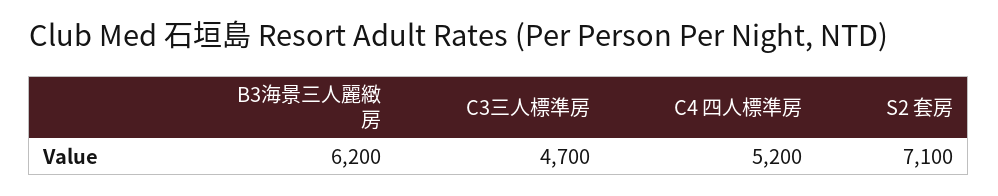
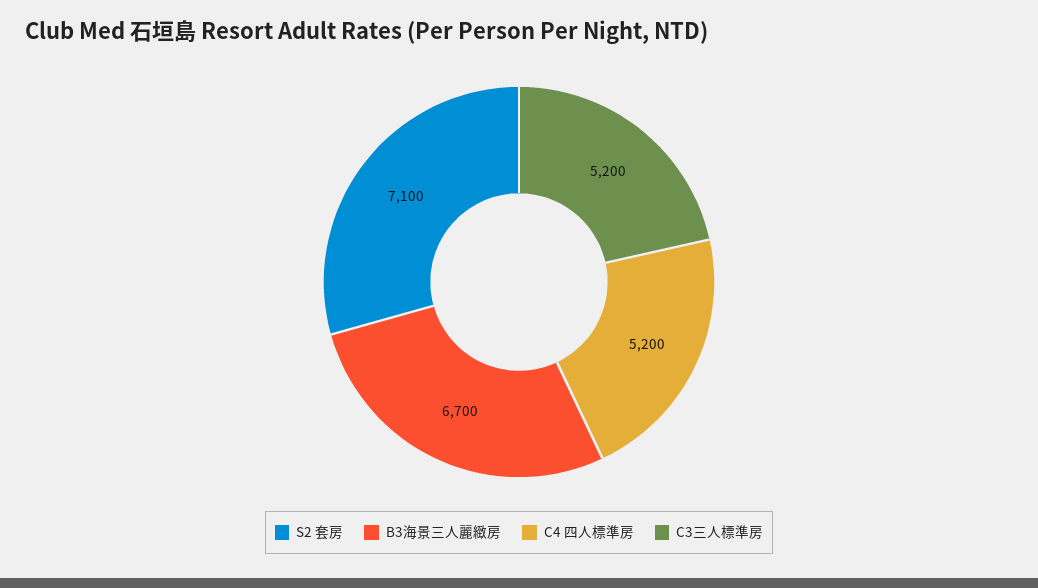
B3海景三人麗緻房: 6200 -> 6700
C3三人標準房: 4700 -> 5200

